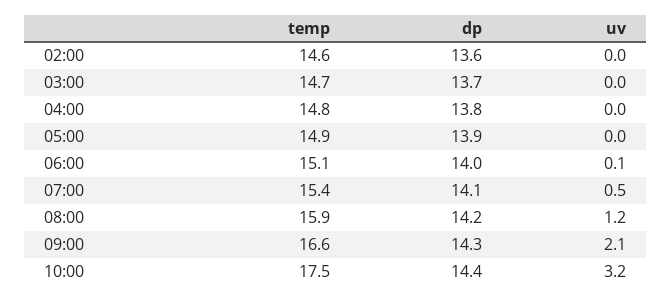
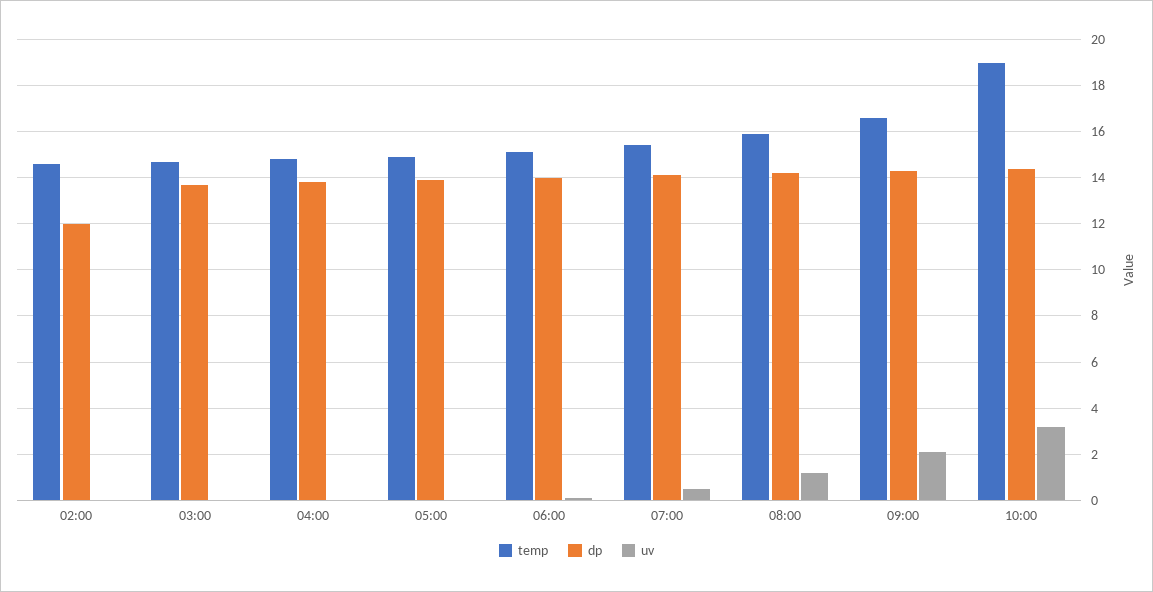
dp, 02:00: 13.6 -> 12
temp, 10:00: 17.5 -> 19

